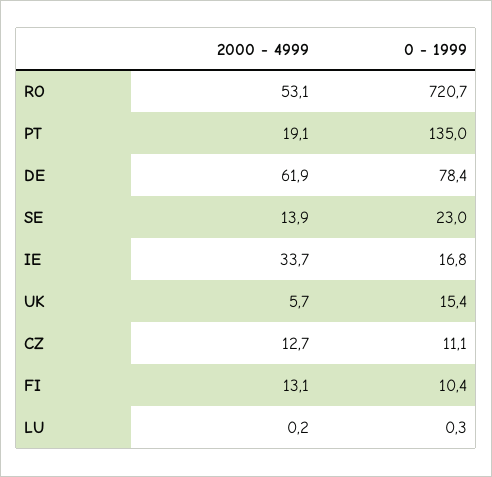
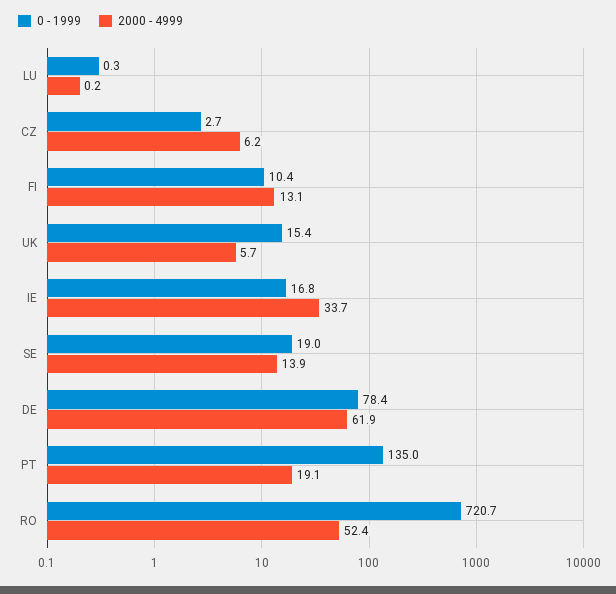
2000 - 4999, RO: 53.1 -> 52.4
0 - 1999, SE: 23 -> 19
2000 - 4999, CZ: 12.7 -> 6.2
0 - 1999, CZ: 11.1 -> 2.7

